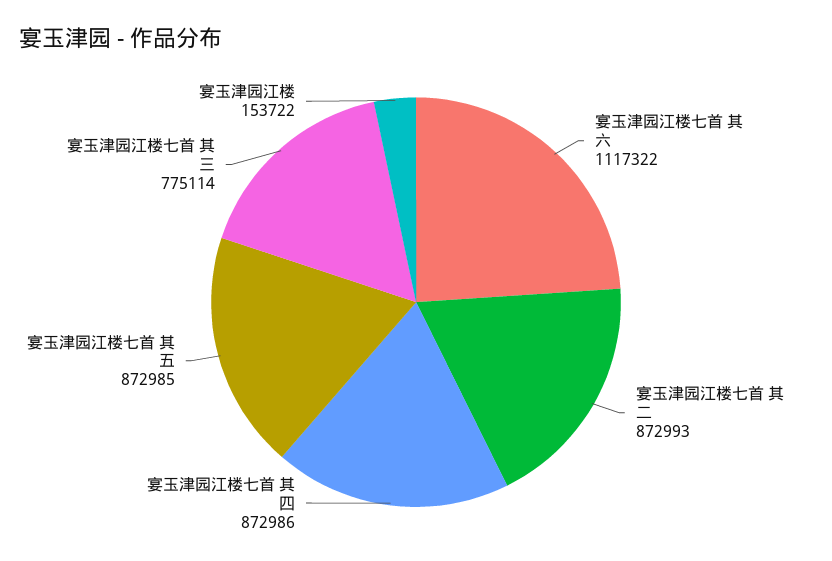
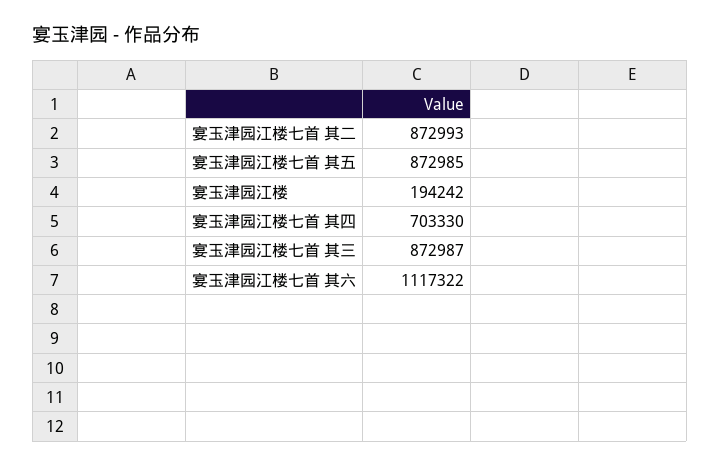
宴玉津园江楼七首 其四: 872986 -> 703330
宴玉津园江楼七首 其三: 775114 -> 872987
宴玉津园江楼: 153722 -> 194242

